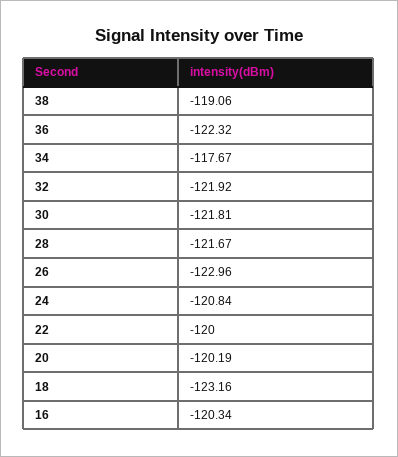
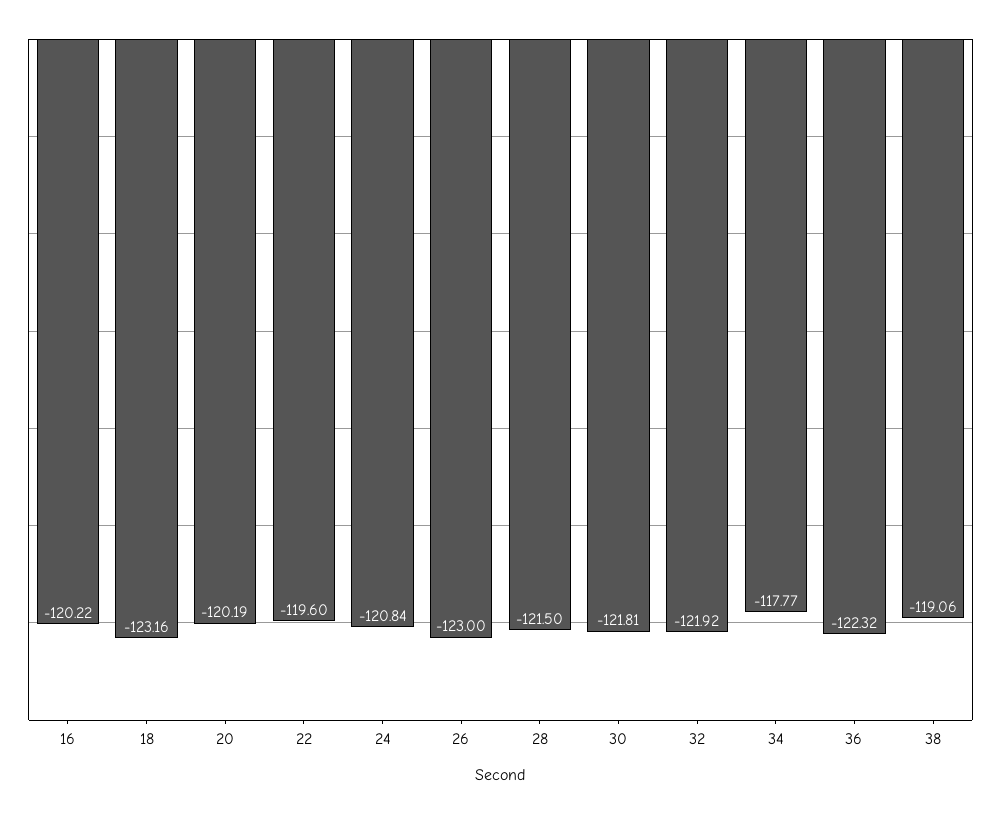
34: -117.67 -> -117.77
28: -121.67 -> -121.5
26: -122.96 -> -123
22: -120 -> -119.6
16: -120.34 -> -120.22

